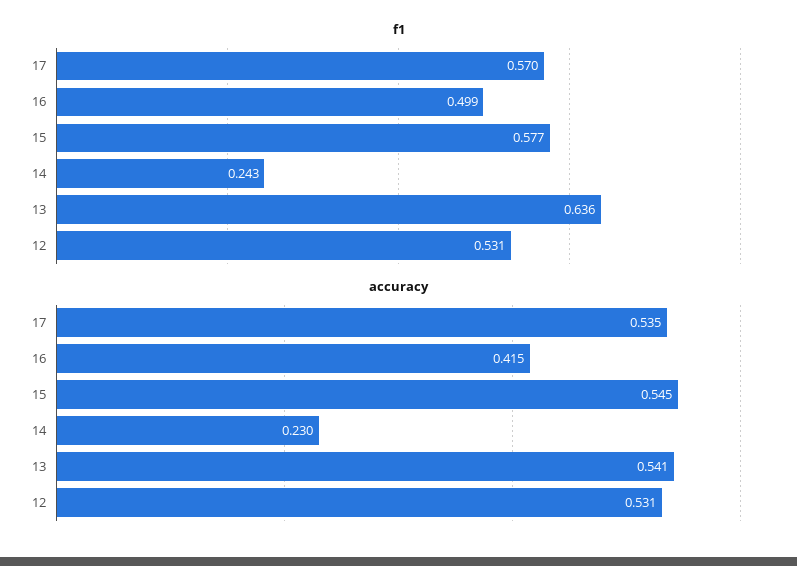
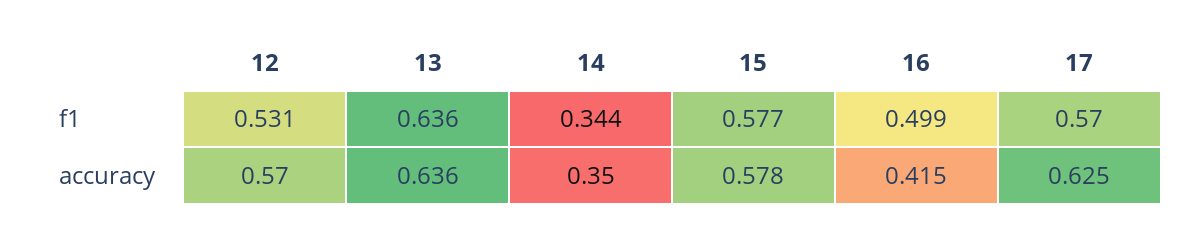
f1, 14: 0.243 -> 0.344
accuracy, 17: 0.535 -> 0.625
accuracy, 15: 0.545 -> 0.578
accuracy, 14: 0.23 -> 0.35
accuracy, 13: 0.541 -> 0.636
accuracy, 12: 0.531 -> 0.57

